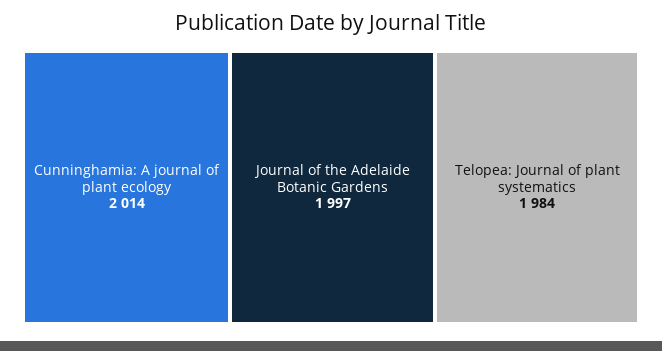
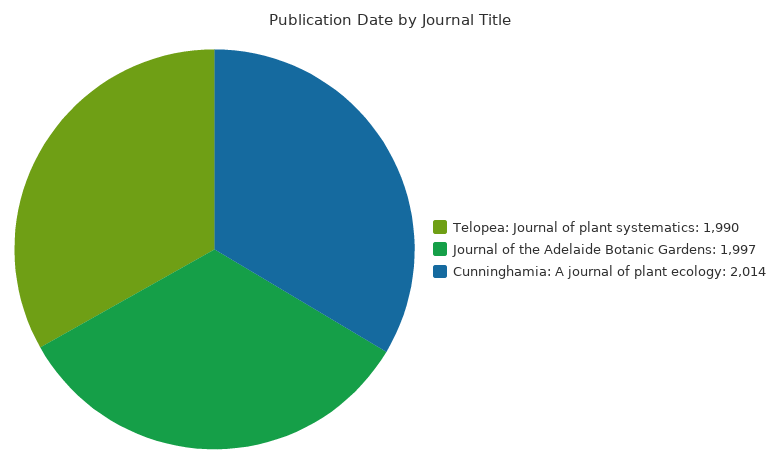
Telopea: Journal of plant systematics: 1984 -> 1990

